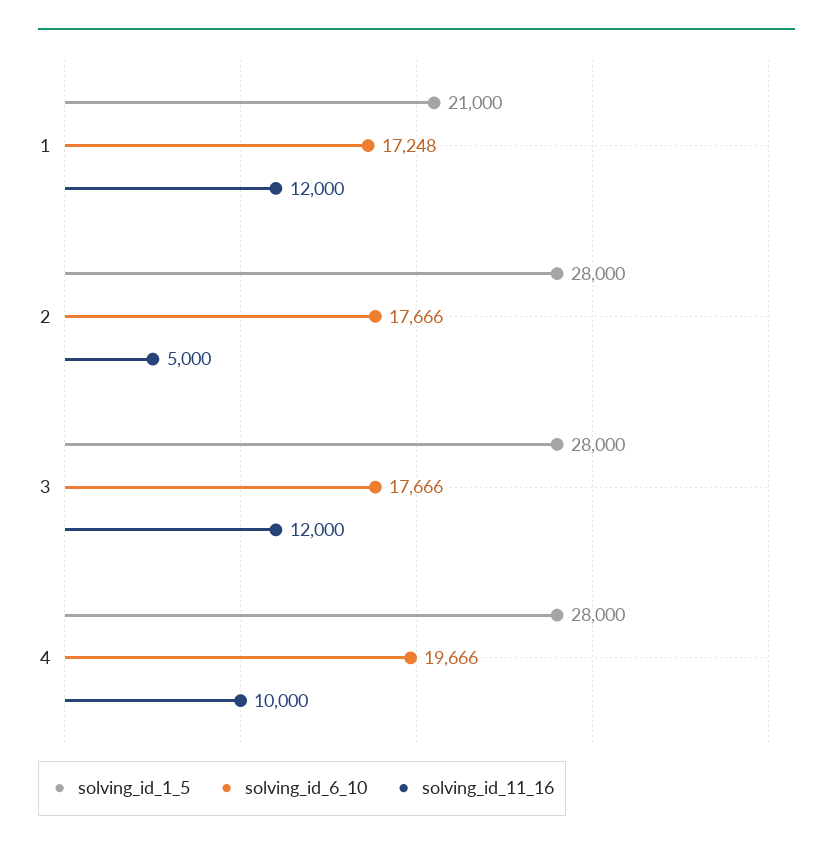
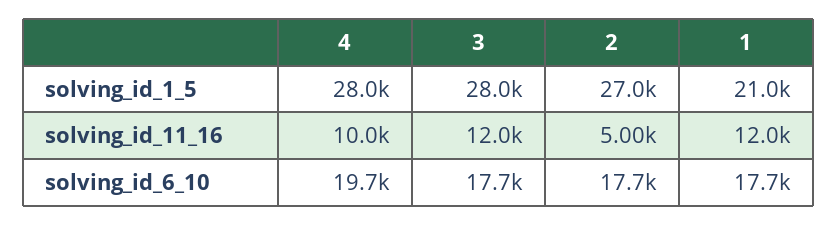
solving_id_6_10, 1: 17248 -> 17700
solving_id_1_5, 2: 28000 -> 27000

